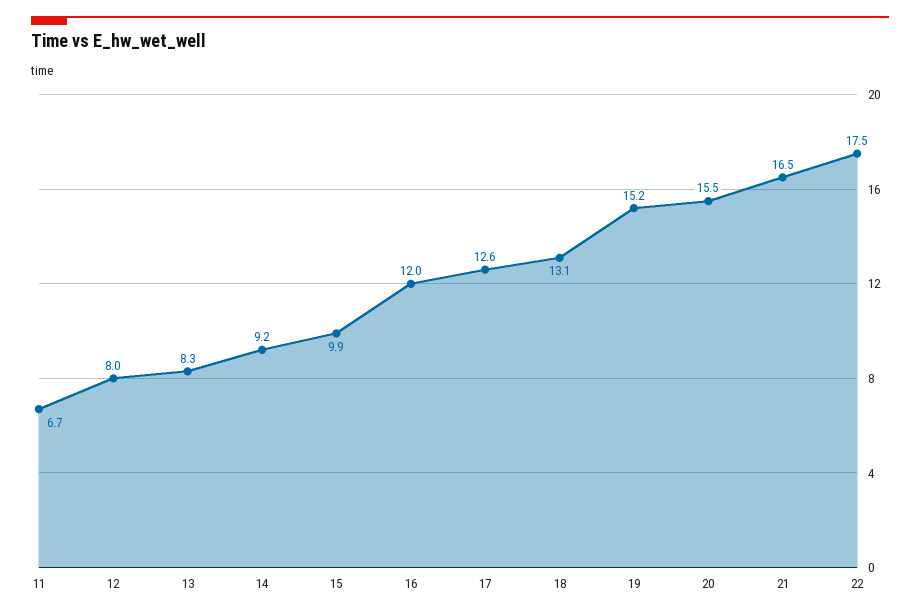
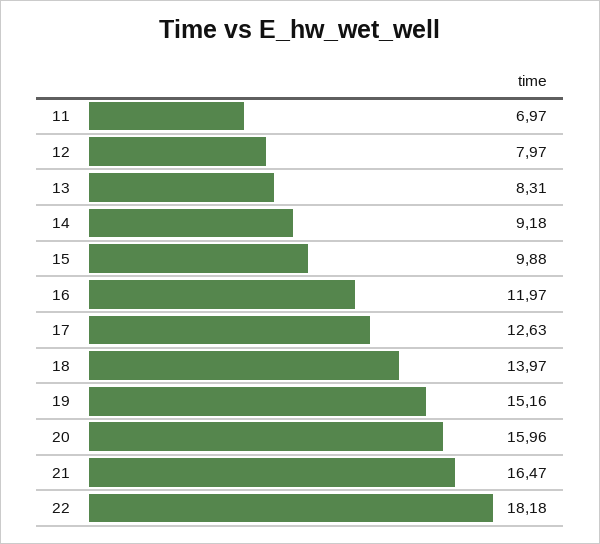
11: 6.7 -> 6.97
18: 13.1 -> 13.97
20: 15.5 -> 15.96
22: 17.5 -> 18.18

